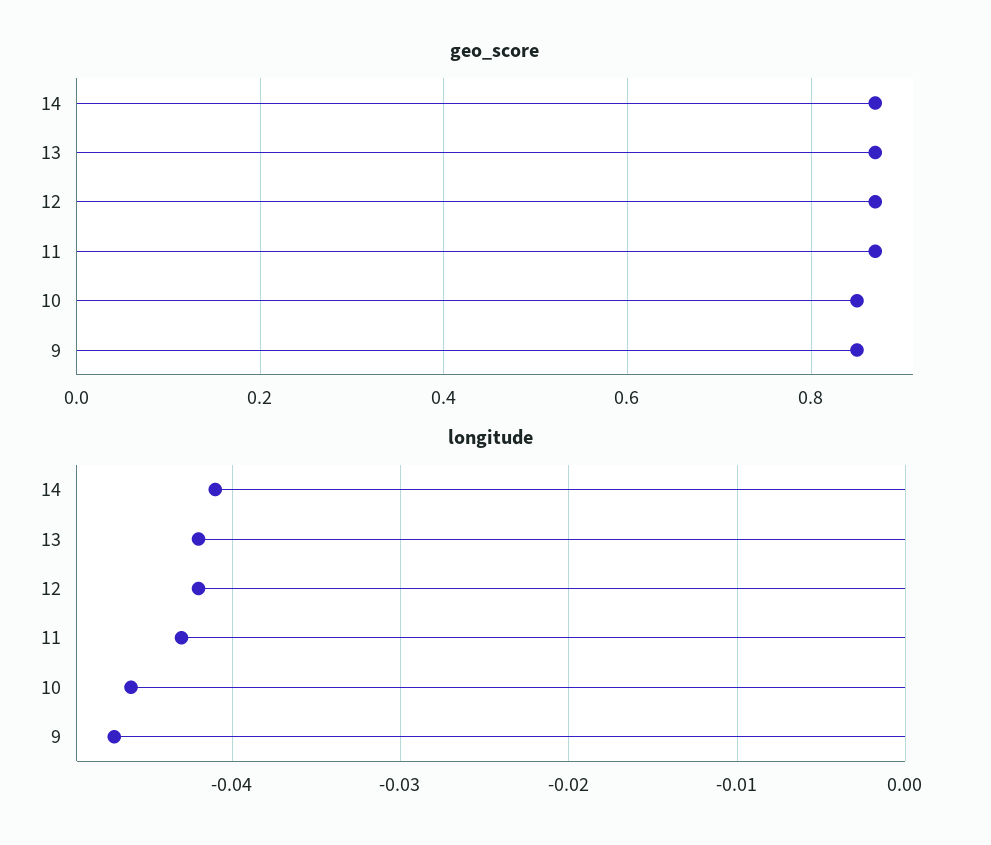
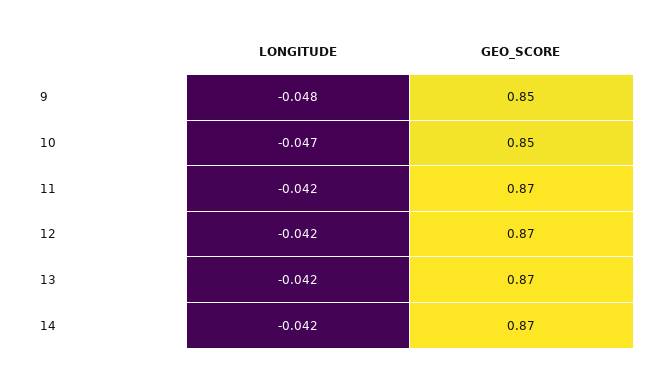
longitude, 14: -0.041 -> -0.042
longitude, 11: -0.043 -> -0.042
longitude, 10: -0.046 -> -0.047
longitude, 9: -0.047 -> -0.048

